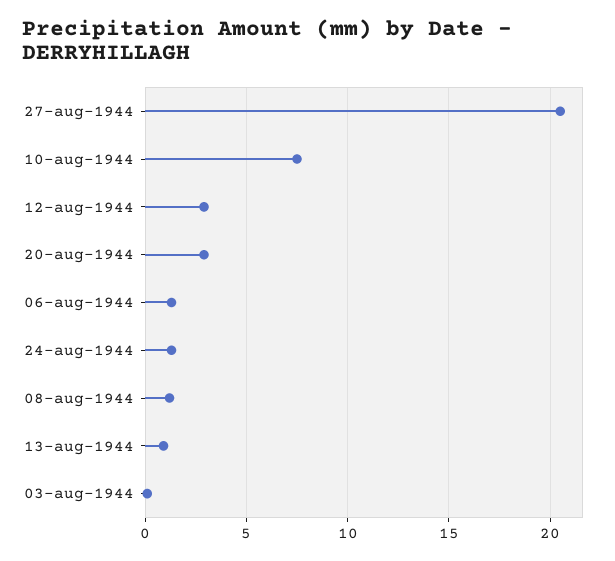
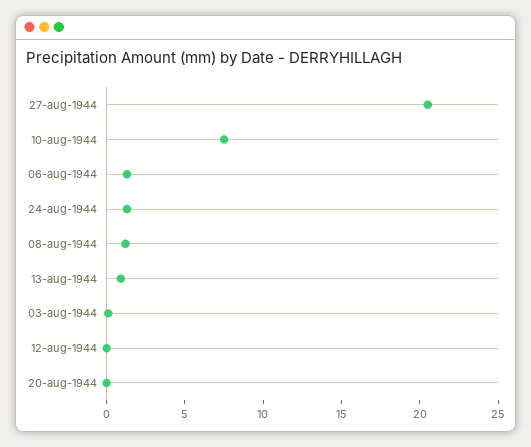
12-aug-1944: 3 -> 0
20-aug-1944: 3 -> 0

